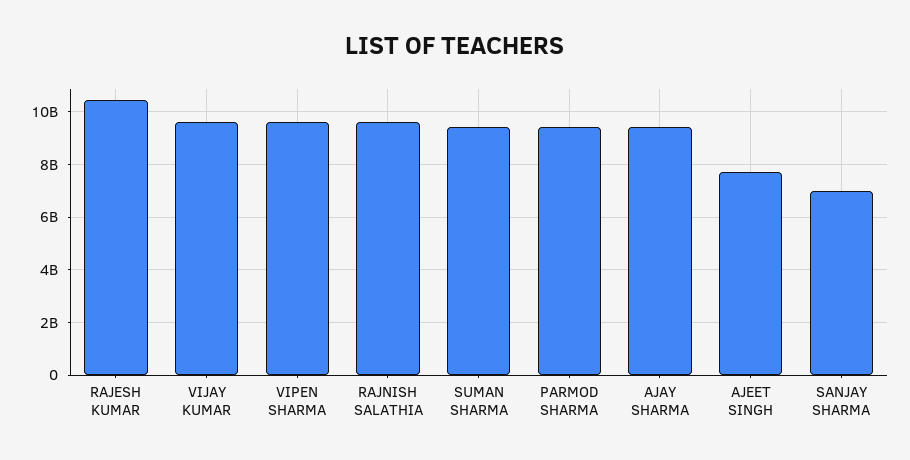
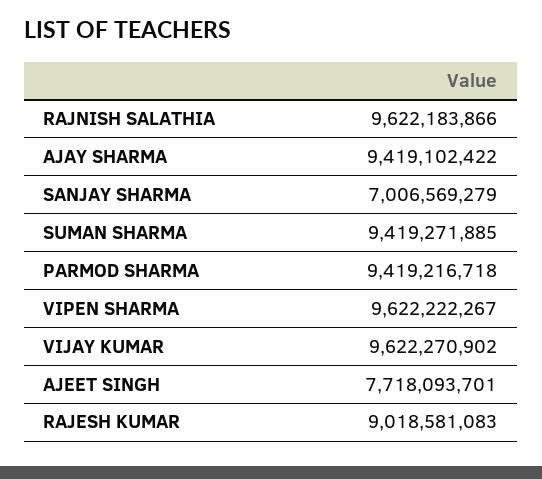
RAJESH KUMAR: 10500000000 -> 9018581083

